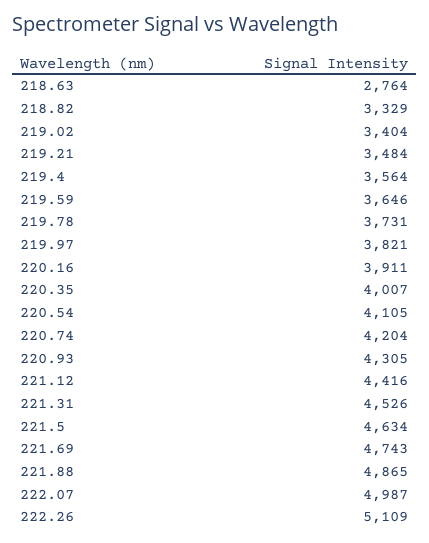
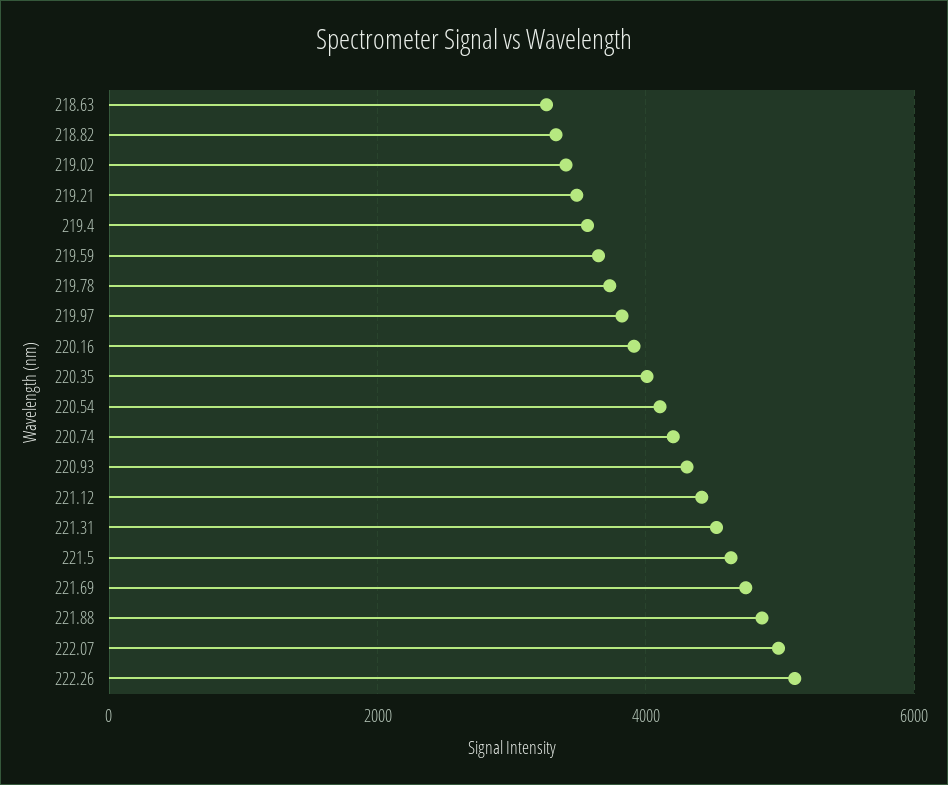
218.63: 2764 -> 3200

